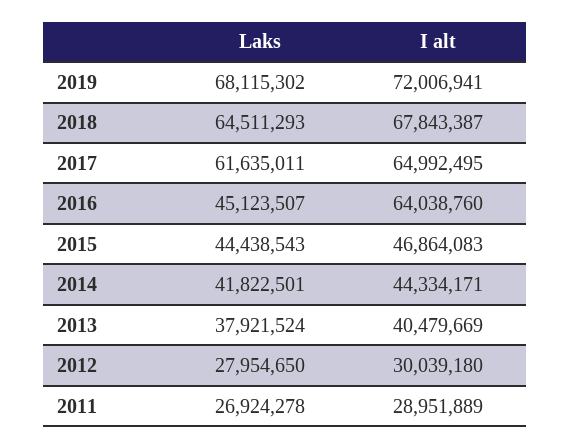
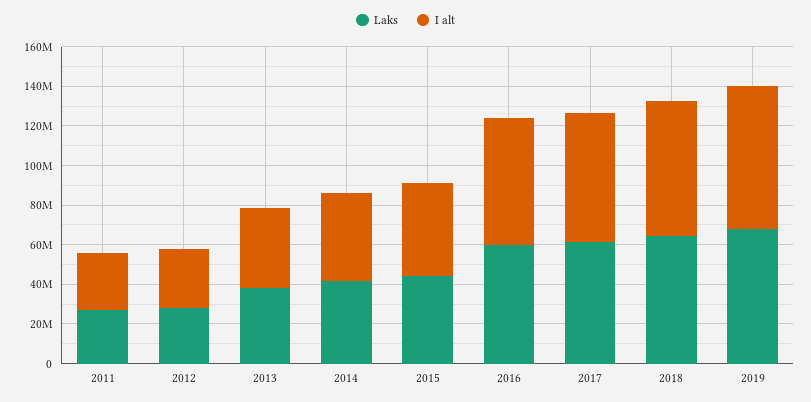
Laks, 2016: 45123507 -> 60000000

